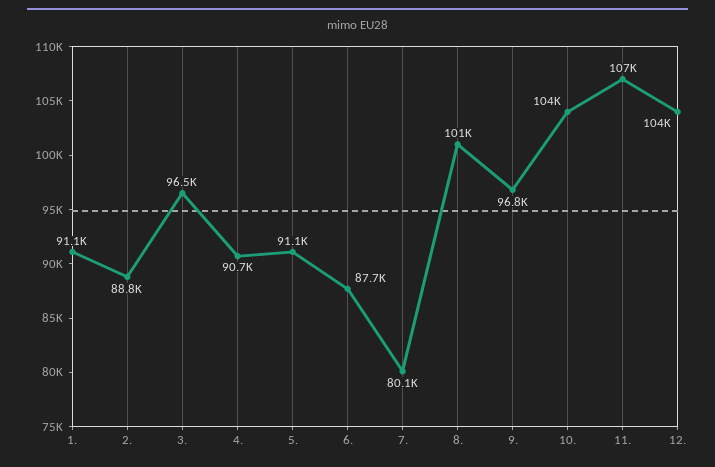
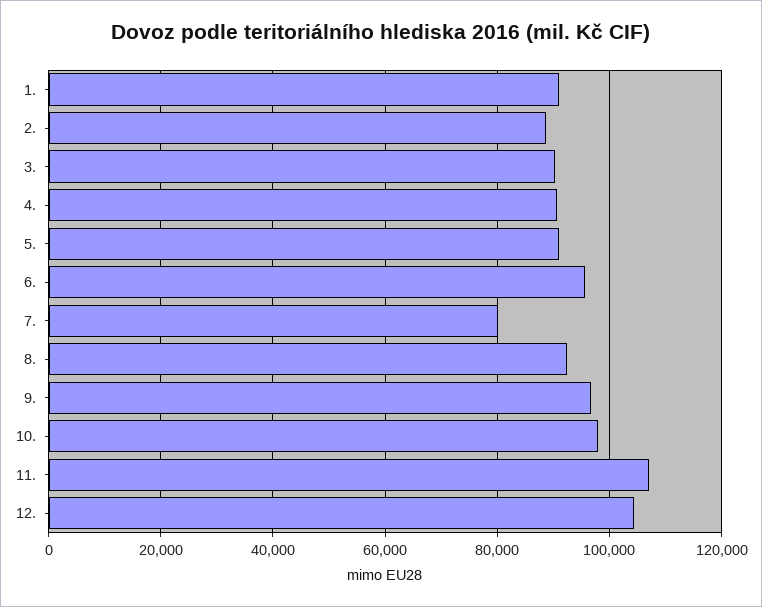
3.: 96500 -> 90000
6.: 87700 -> 96000
8.: 101000 -> 92000
10.: 104000 -> 98000

